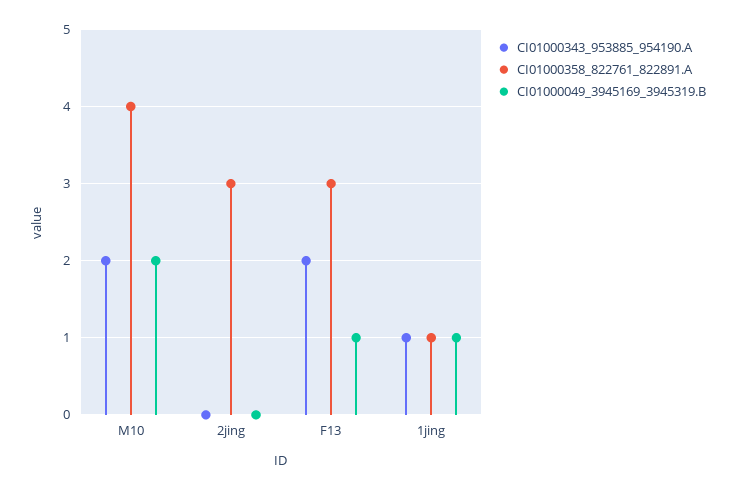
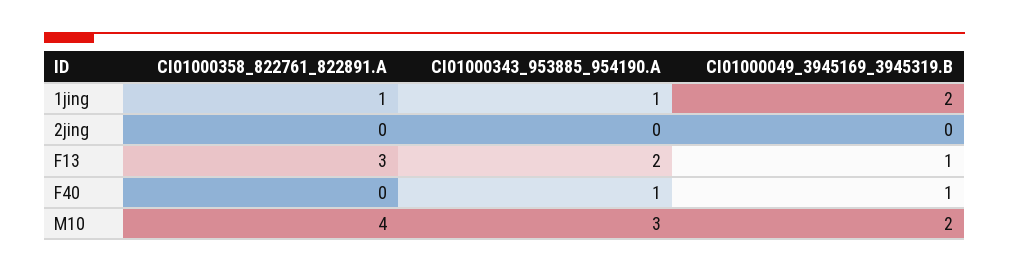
CI01000343_953885_954190.A, M10: 2 -> 3
CI01000358_822761_822891.A, 2jing: 3 -> 0
CI01000049_3945169_3945319.B, 1jing: 1 -> 2
CI01000358_822761_822891.A, F40: none -> 0
CI01000343_953885_954190.A, F40: none -> 1
CI01000049_3945169_3945319.B, F40: none -> 1

